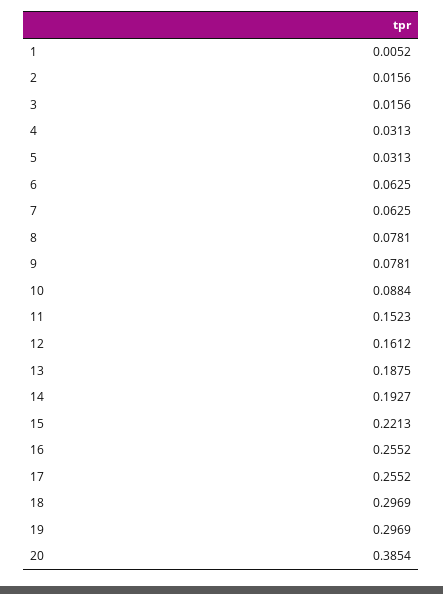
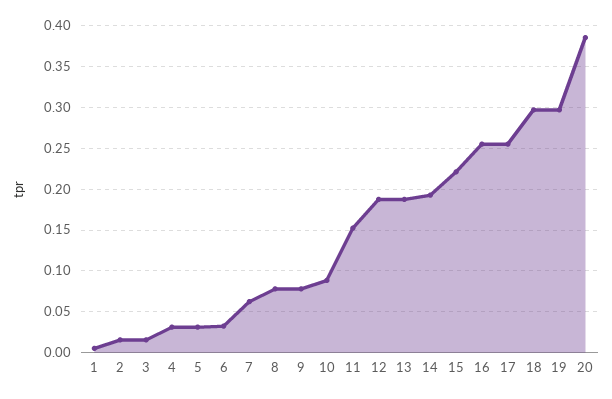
6: 0.0625 -> 0.03
12: 0.1612 -> 0.19

